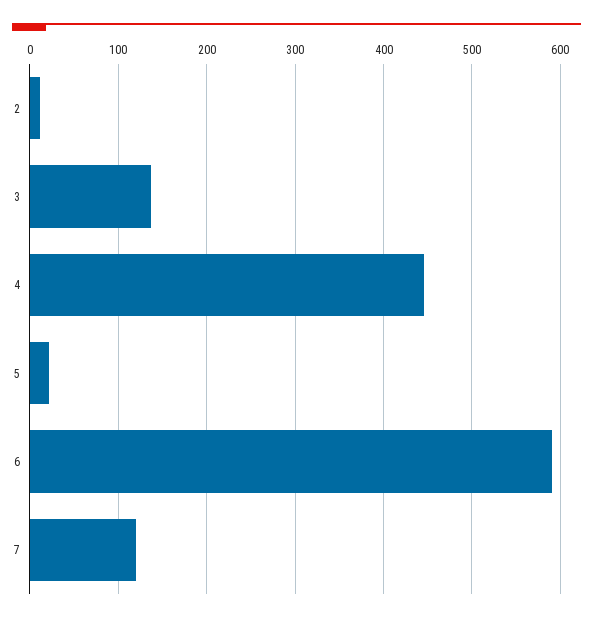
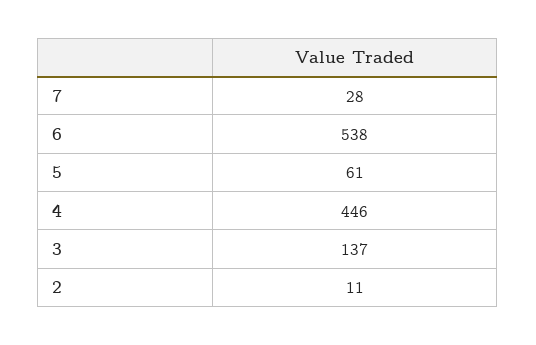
5: 20 -> 61
6: 590 -> 538
7: 120 -> 28

